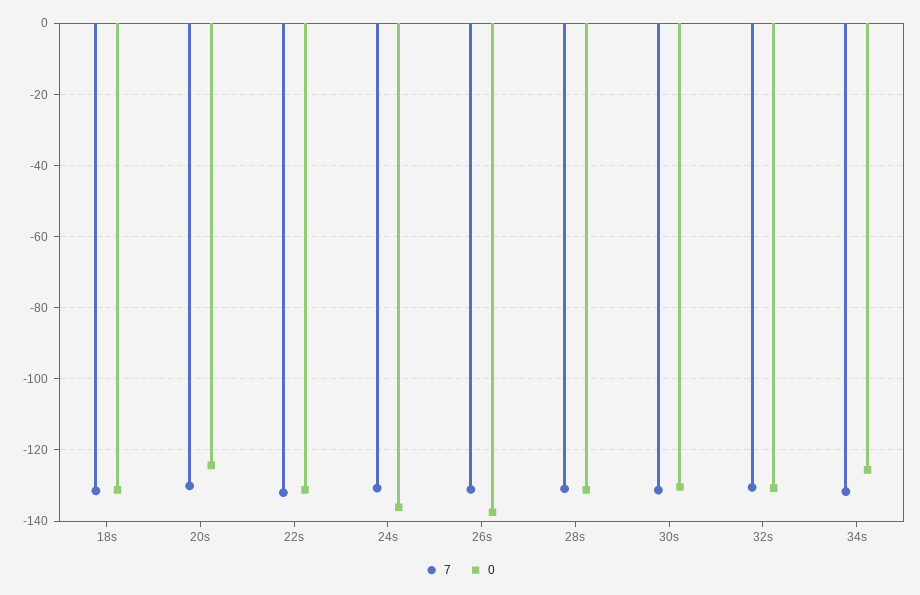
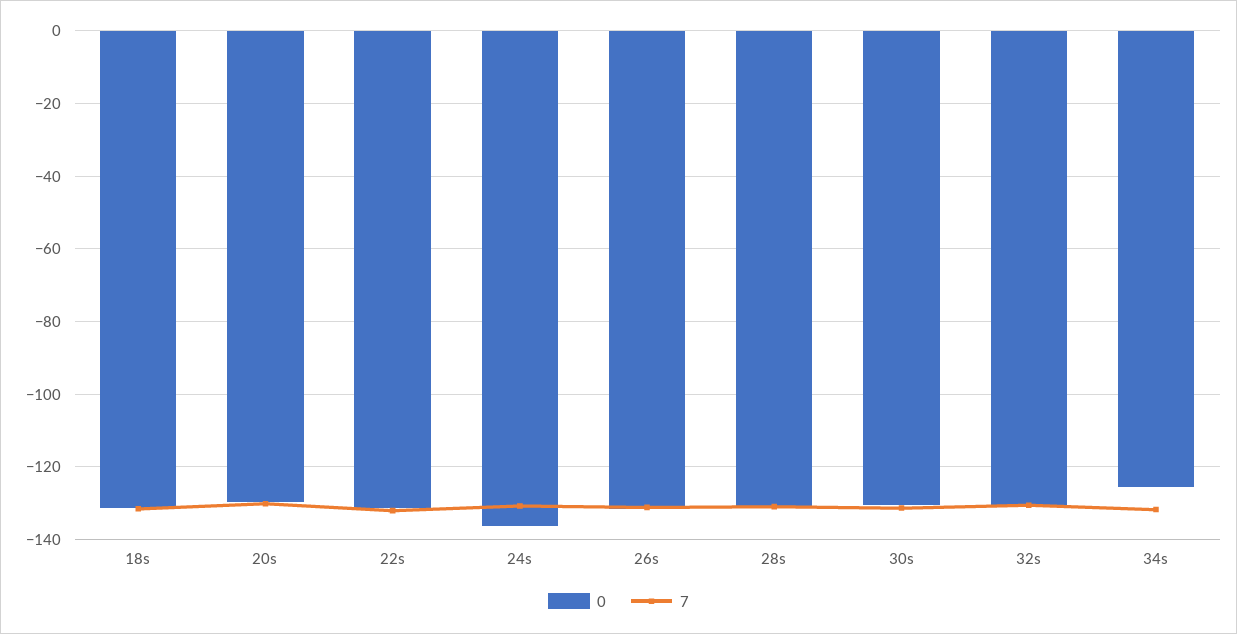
0, 20s: -124 -> -130
0, 26s: -138 -> -132

